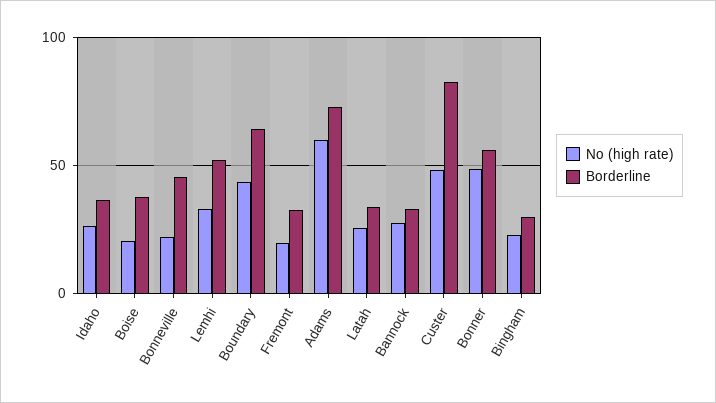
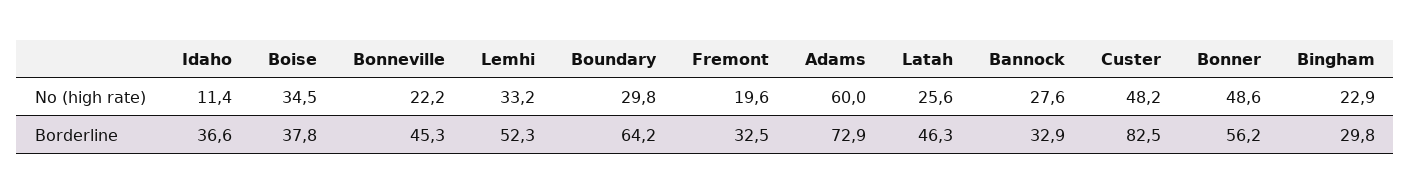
No (high rate), Idaho: 25 -> 11.4
No (high rate), Boise: 20 -> 34.5
No (high rate), Boundary: 45 -> 29.8
Borderline, Latah: 35 -> 46.3

